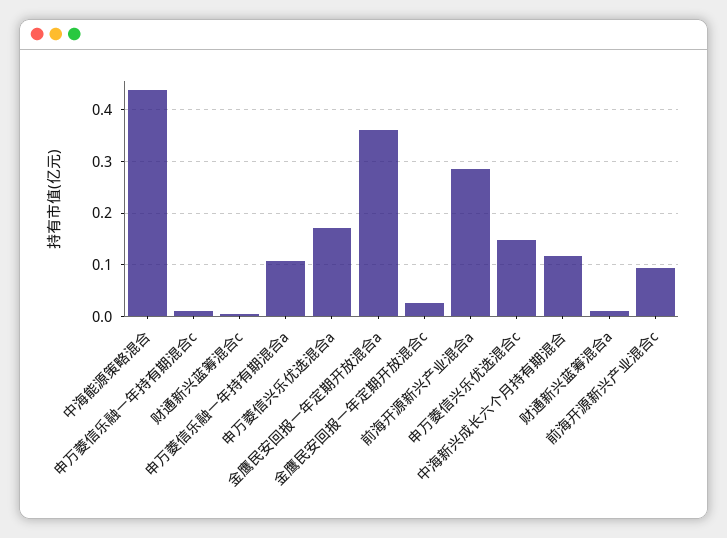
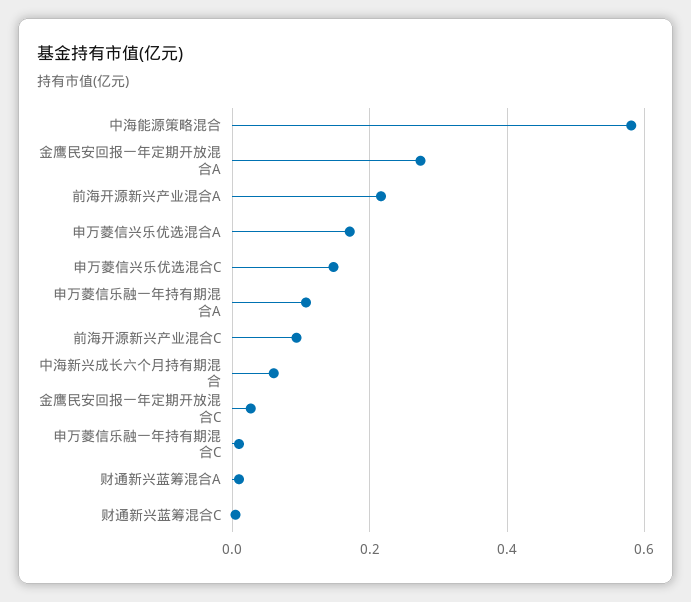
中海能源策略混合: 0.44 -> 0.58
金鹰民安回报一年定期开放混合a: 0.36 -> 0.28
前海开源新兴产业混合a: 0.28 -> 0.22
中海新兴成长六个月持有期混合: 0.12 -> 0.06

